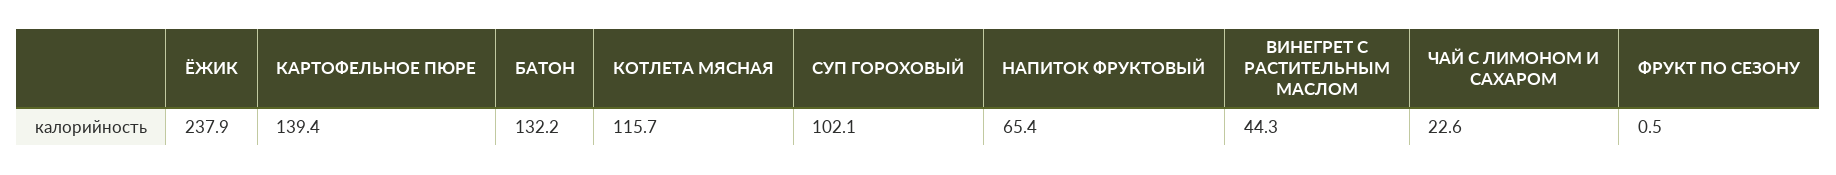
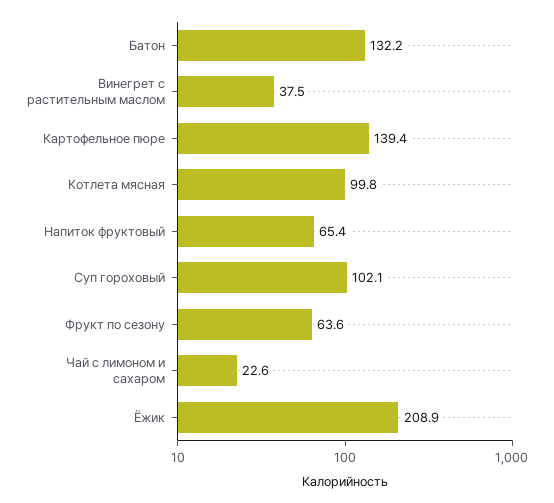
ЁЖИК: 237.9 -> 208.9
КОТЛЕТА МЯСНАЯ: 115.7 -> 99.8
ВИНЕГРЕТ С РАСТИТЕЛЬНЫМ МАСЛОМ: 44.3 -> 37.5
ФРУКТ ПО СЕЗОНУ: 0.5 -> 63.6

